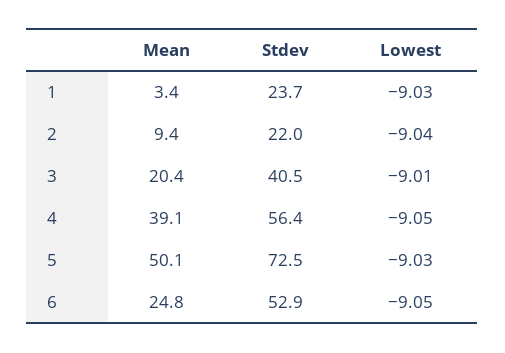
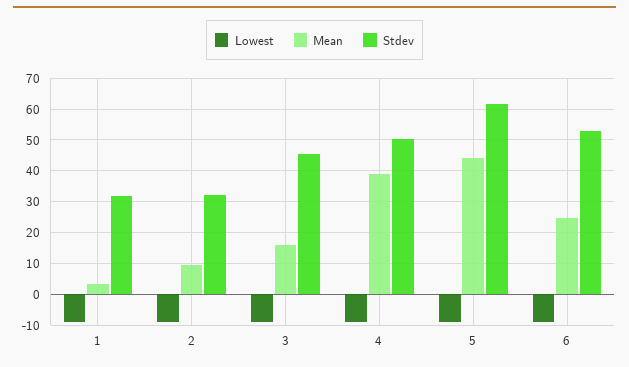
Stdev, 1: 23.7 -> 32
Stdev, 2: 22 -> 32
Mean, 3: 20.4 -> 16
Stdev, 3: 40.5 -> 46
Stdev, 4: 56.4 -> 50
Mean, 5: 50.1 -> 44
Stdev, 5: 72.5 -> 62

